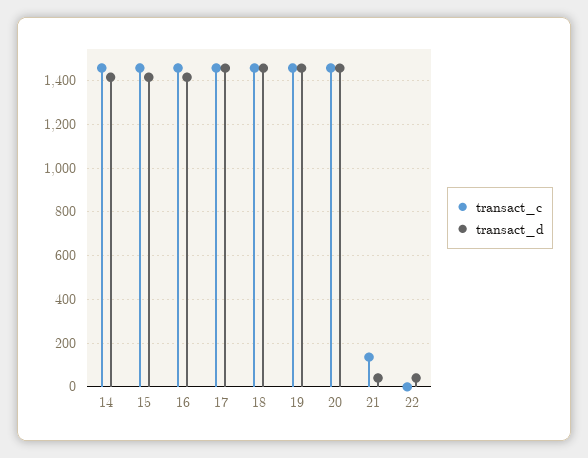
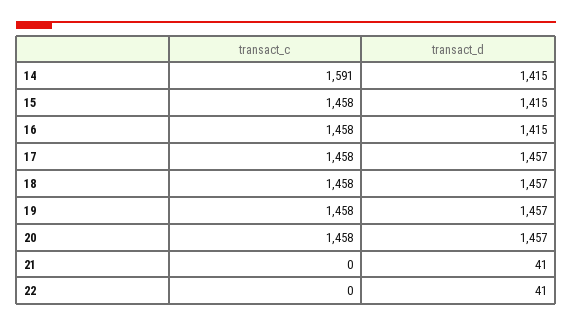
transact_c, 14: 1450 -> 1591
transact_c, 21: 150 -> 0

